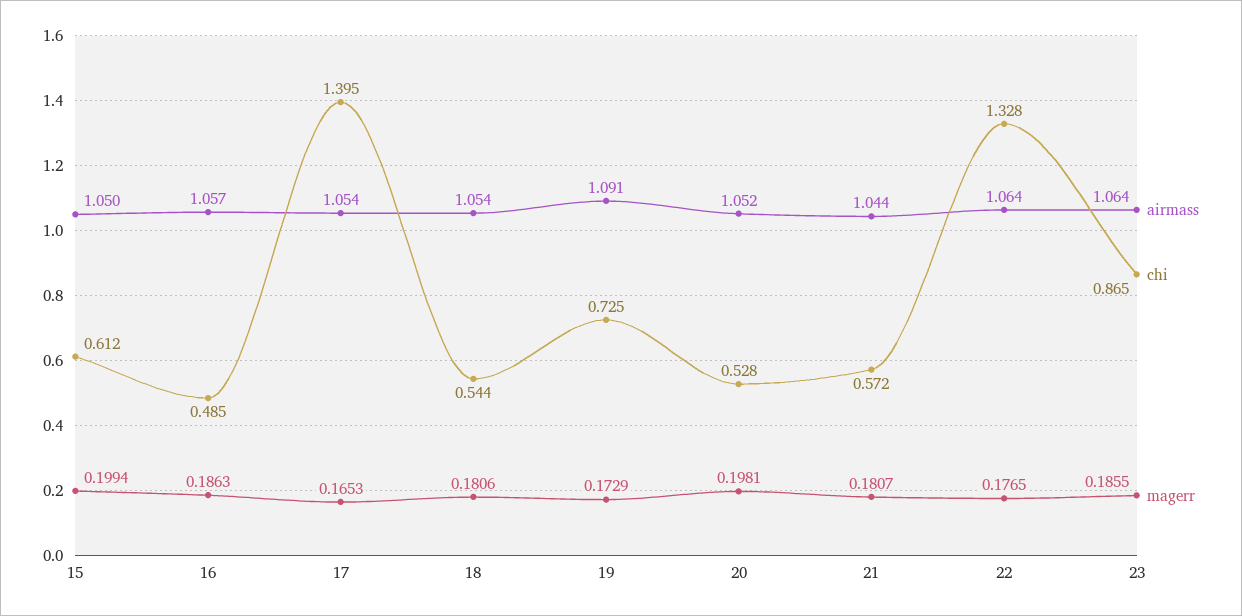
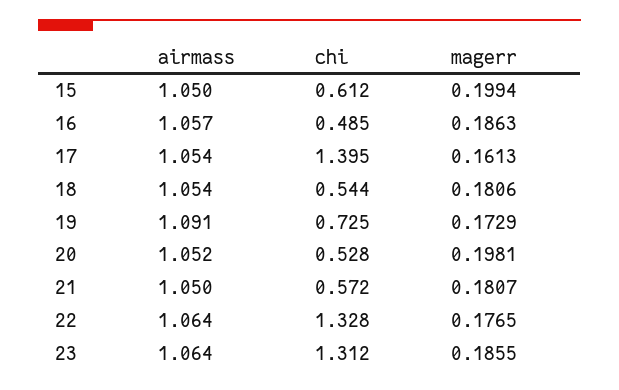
magerr, 17: 0.1653 -> 0.1613
airmass, 21: 1.044 -> 1.05
chi, 23: 0.865 -> 1.312

